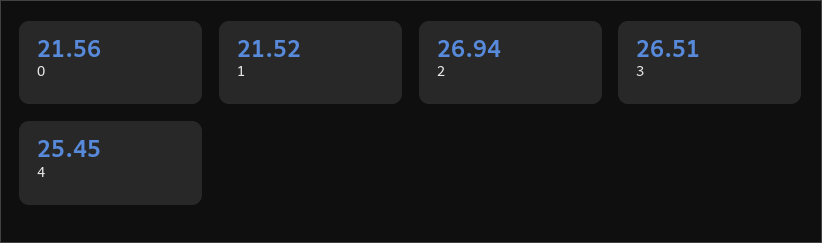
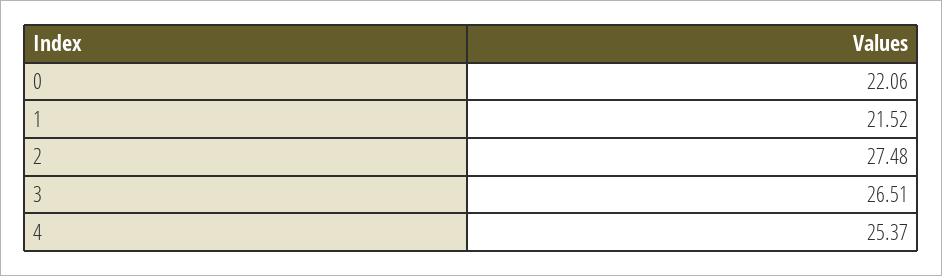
0: 21.56 -> 22.06
2: 26.94 -> 27.48
4: 25.45 -> 25.37

